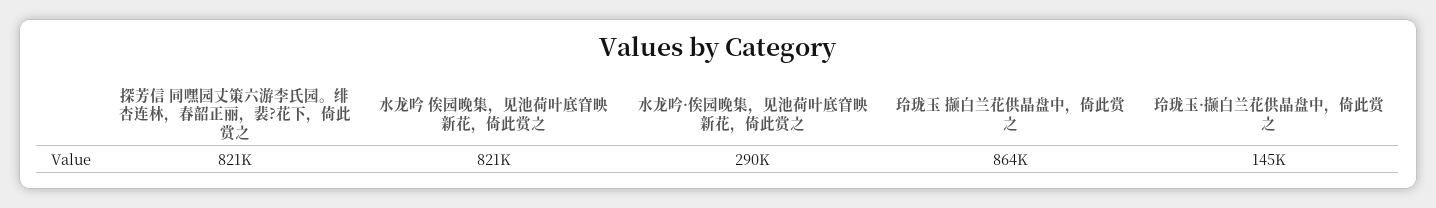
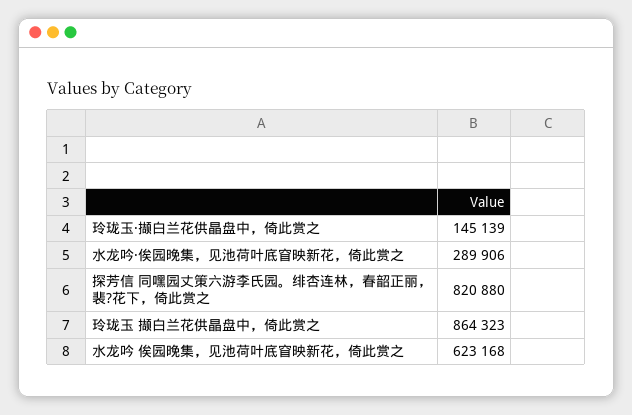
水龙吟 俟园晚集，见池荷叶底窅映新花，倚此赏之: 821000 -> 623168

